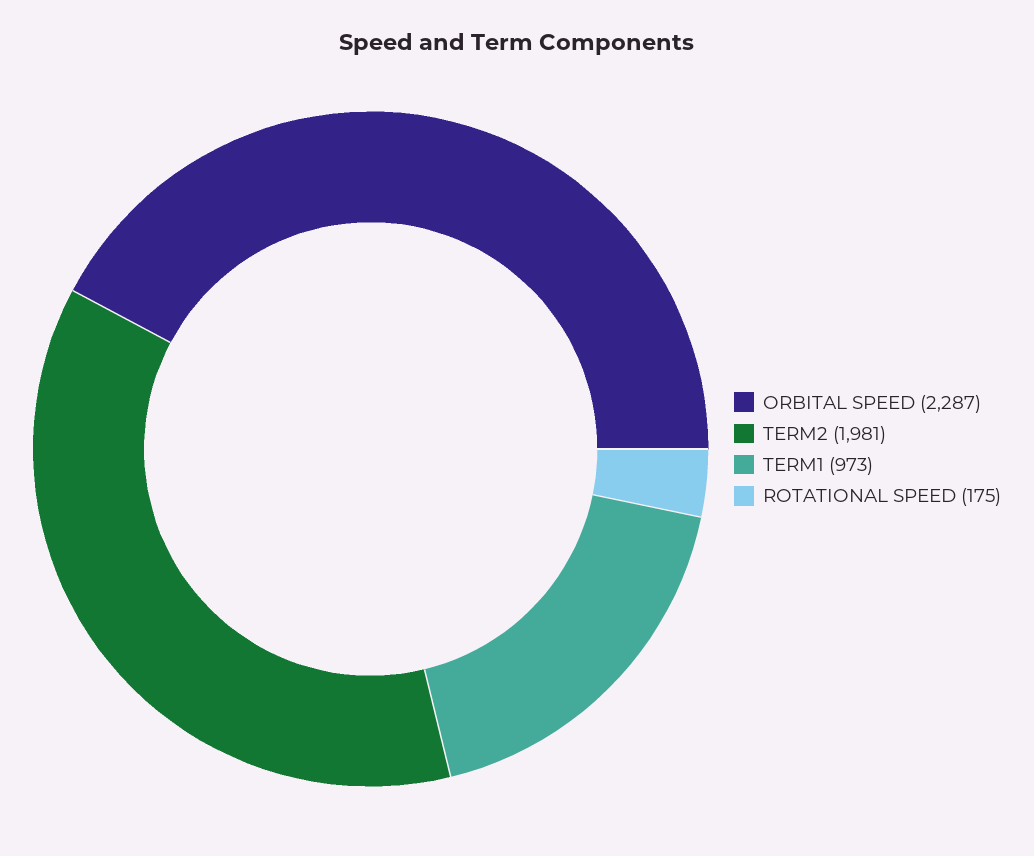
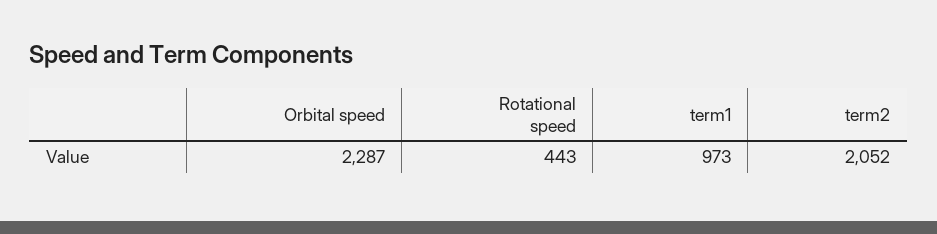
TERM2: 1981 -> 2052
ROTATIONAL SPEED: 175 -> 443

